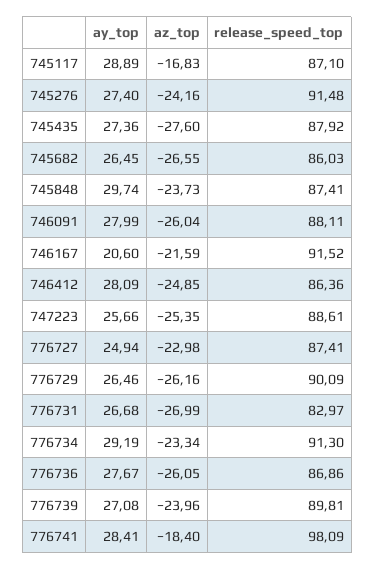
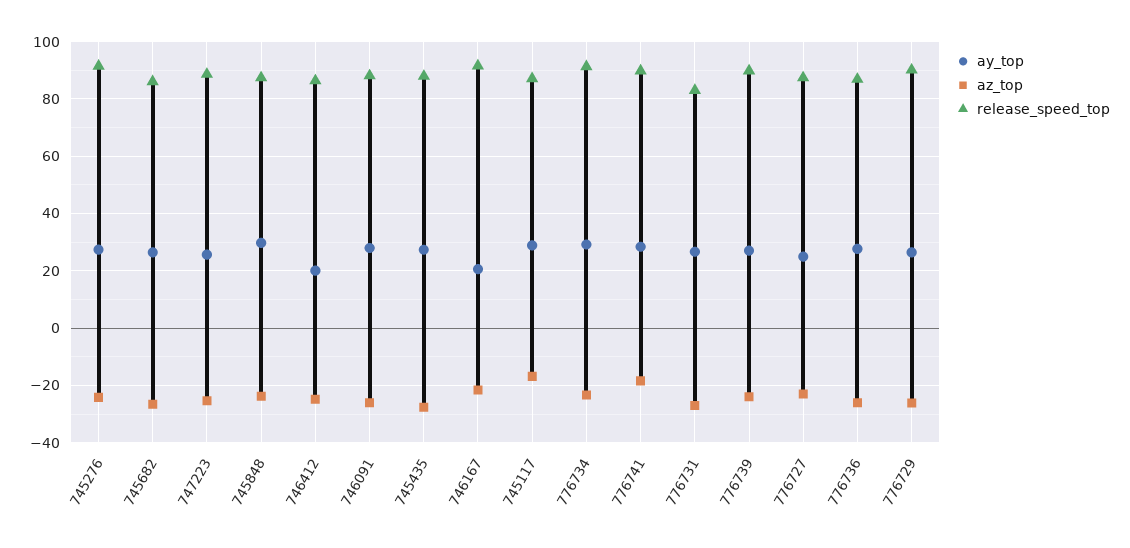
ay_top, 746412: 28.09 -> 20
release_speed_top, 776741: 98.09 -> 90

